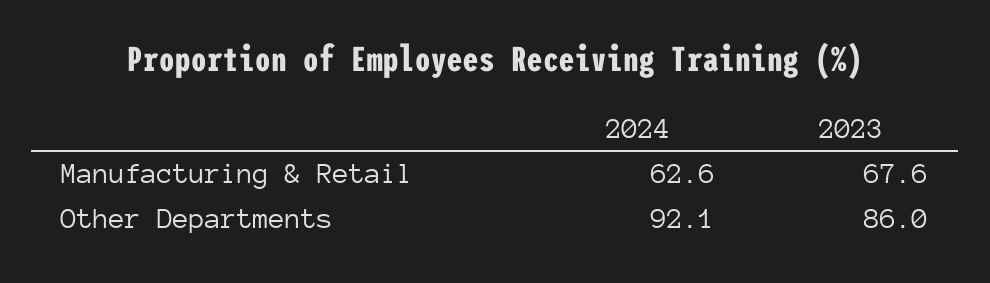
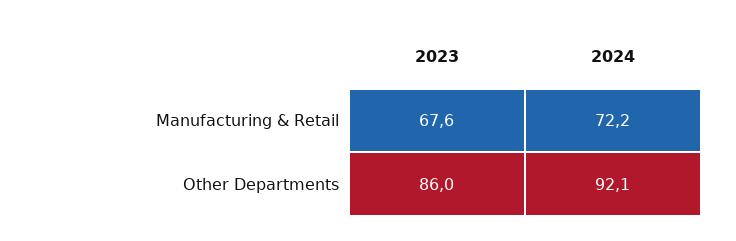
2024, Manufacturing & Retail: 62.6 -> 72.2

